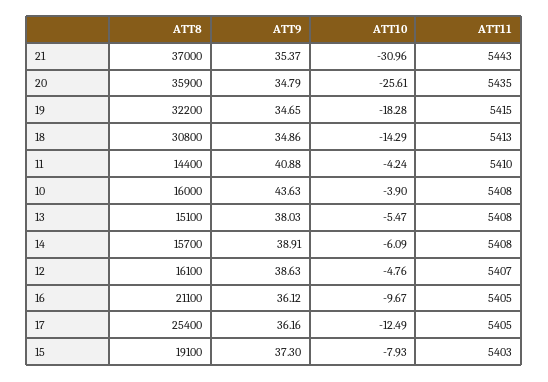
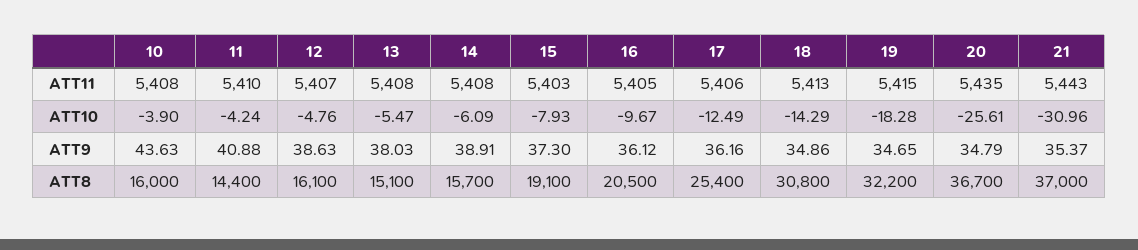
ATT8, 20: 35900 -> 36700
ATT8, 16: 21100 -> 20500
ATT11, 17: 5405 -> 5406

